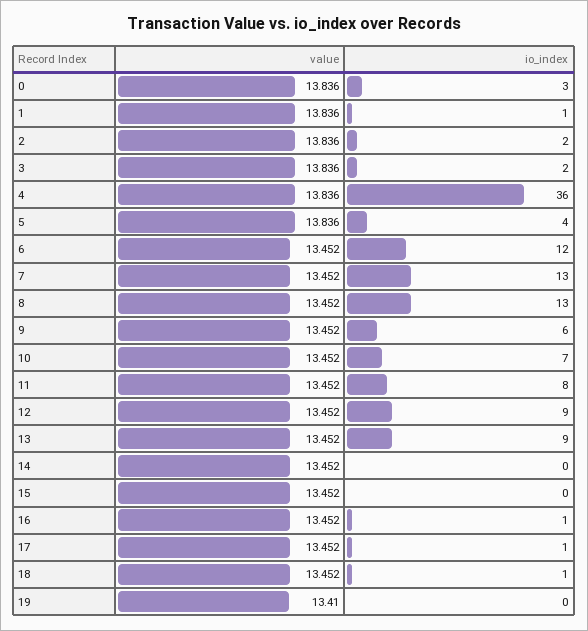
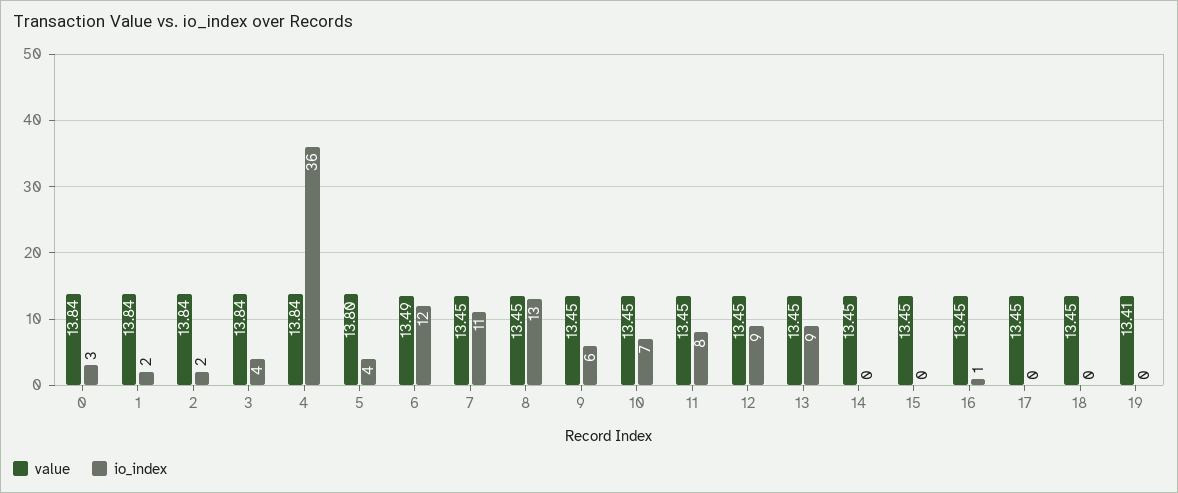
io_index, 1: 1 -> 2
io_index, 3: 2 -> 4
value, 5: 13.836 -> 13.8
value, 6: 13.452 -> 13.49
io_index, 7: 13 -> 11
io_index, 17: 1 -> 0
io_index, 18: 1 -> 0

